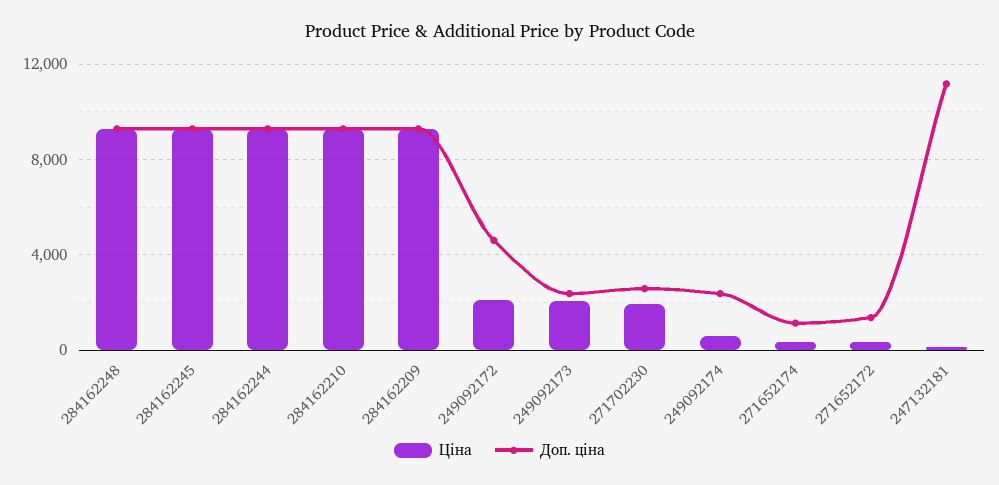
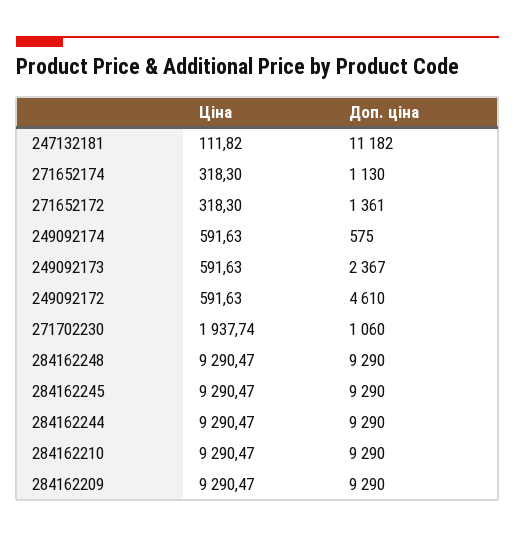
Ціна, 249092172: 2000 -> 591.63
Ціна, 249092173: 2000 -> 591.63
Доп. ціна, 271702230: 2500 -> 1060
Доп. ціна, 249092174: 2500 -> 575

